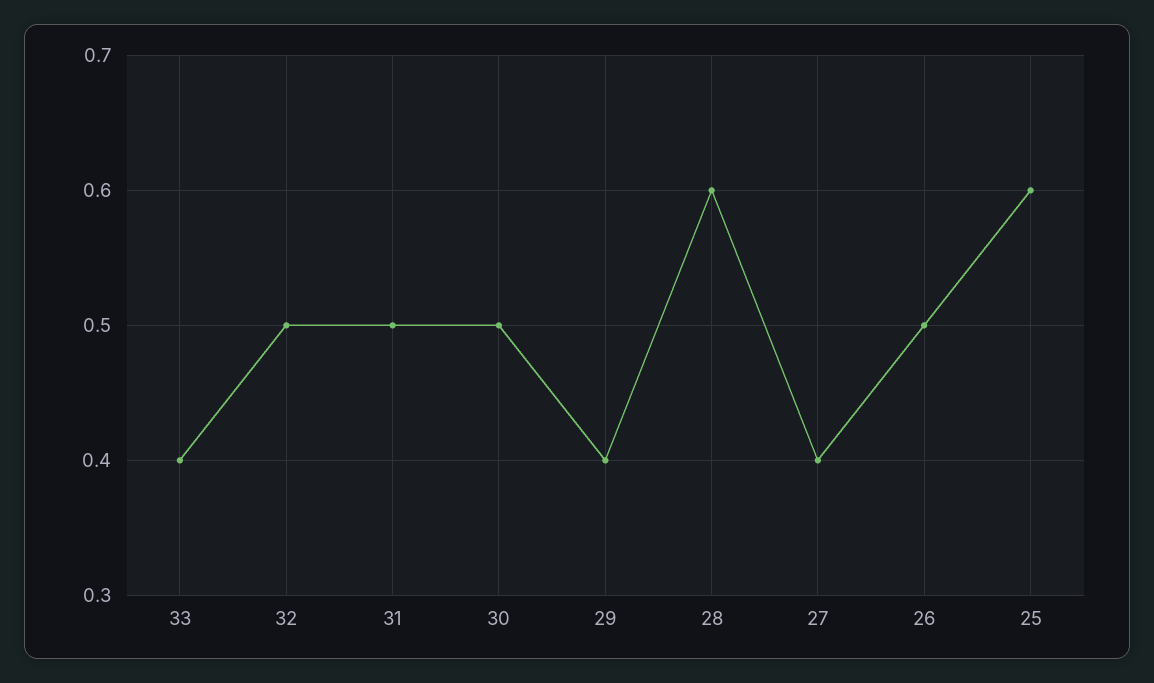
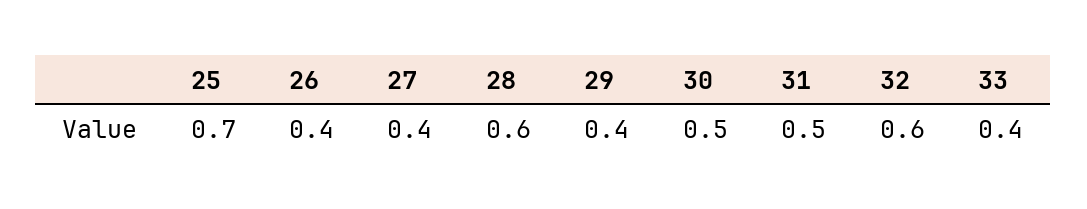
32: 0.5 -> 0.6
26: 0.5 -> 0.4
25: 0.6 -> 0.7

